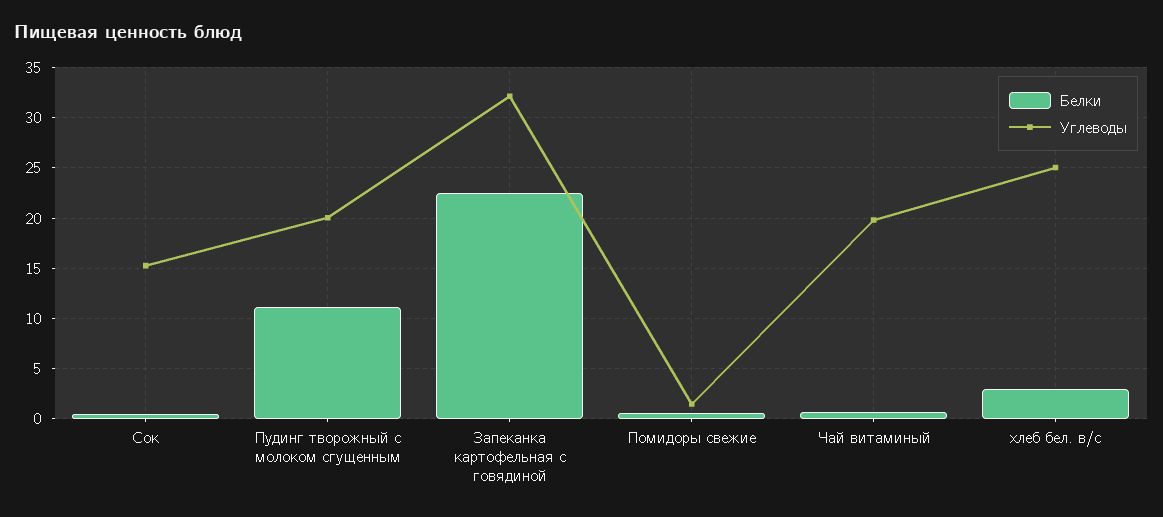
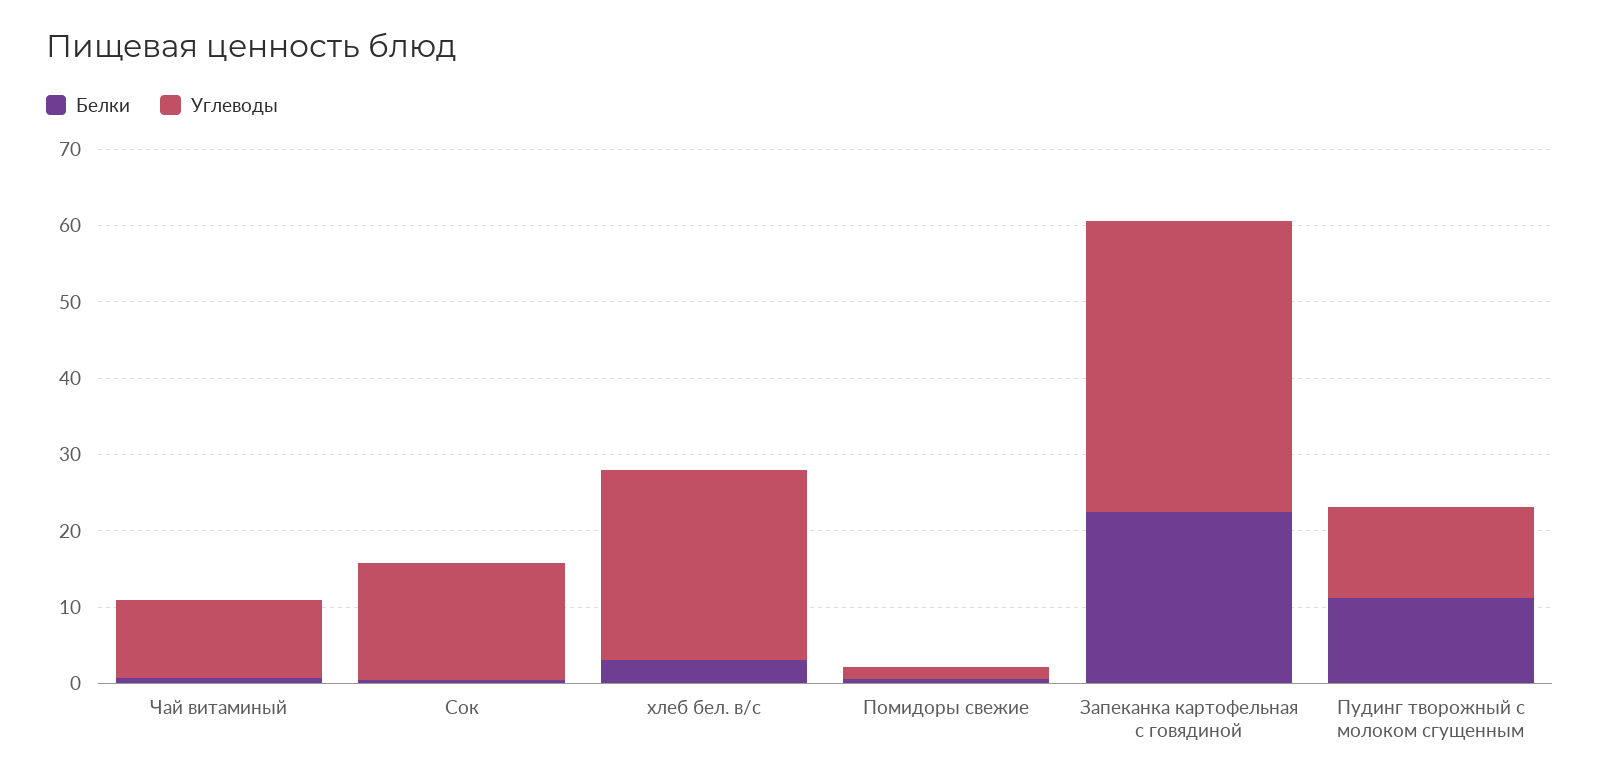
Углеводы, Пудинг творожный с молоком сгущенным: 20 -> 12
Углеводы, Запеканка картофельная с говядиной: 32 -> 38
Углеводы, Чай витаминый: 20 -> 10

